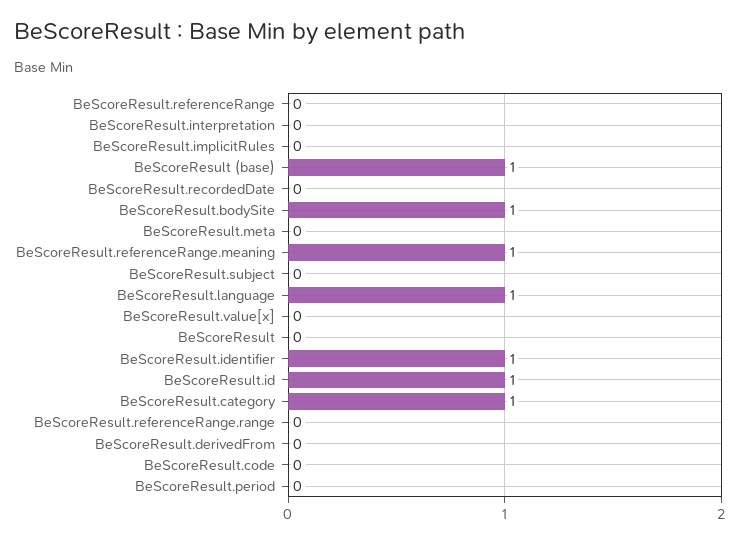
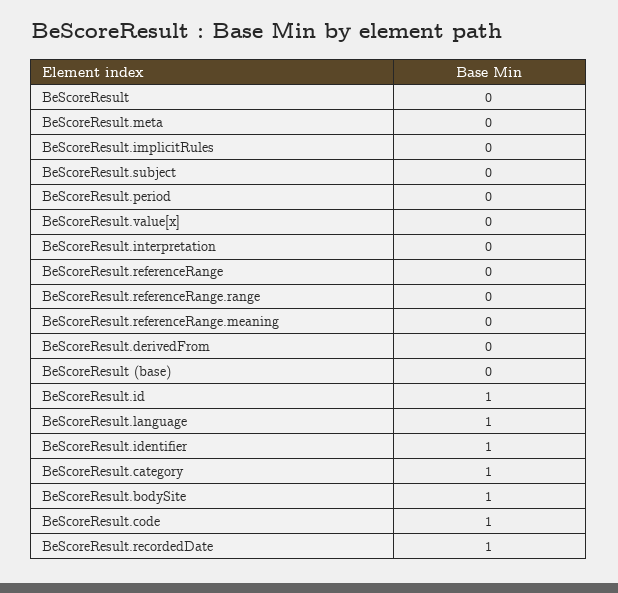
BeScoreResult (base): 1 -> 0
BeScoreResult.recordedDate: 0 -> 1
BeScoreResult.referenceRange.meaning: 1 -> 0
BeScoreResult.code: 0 -> 1

